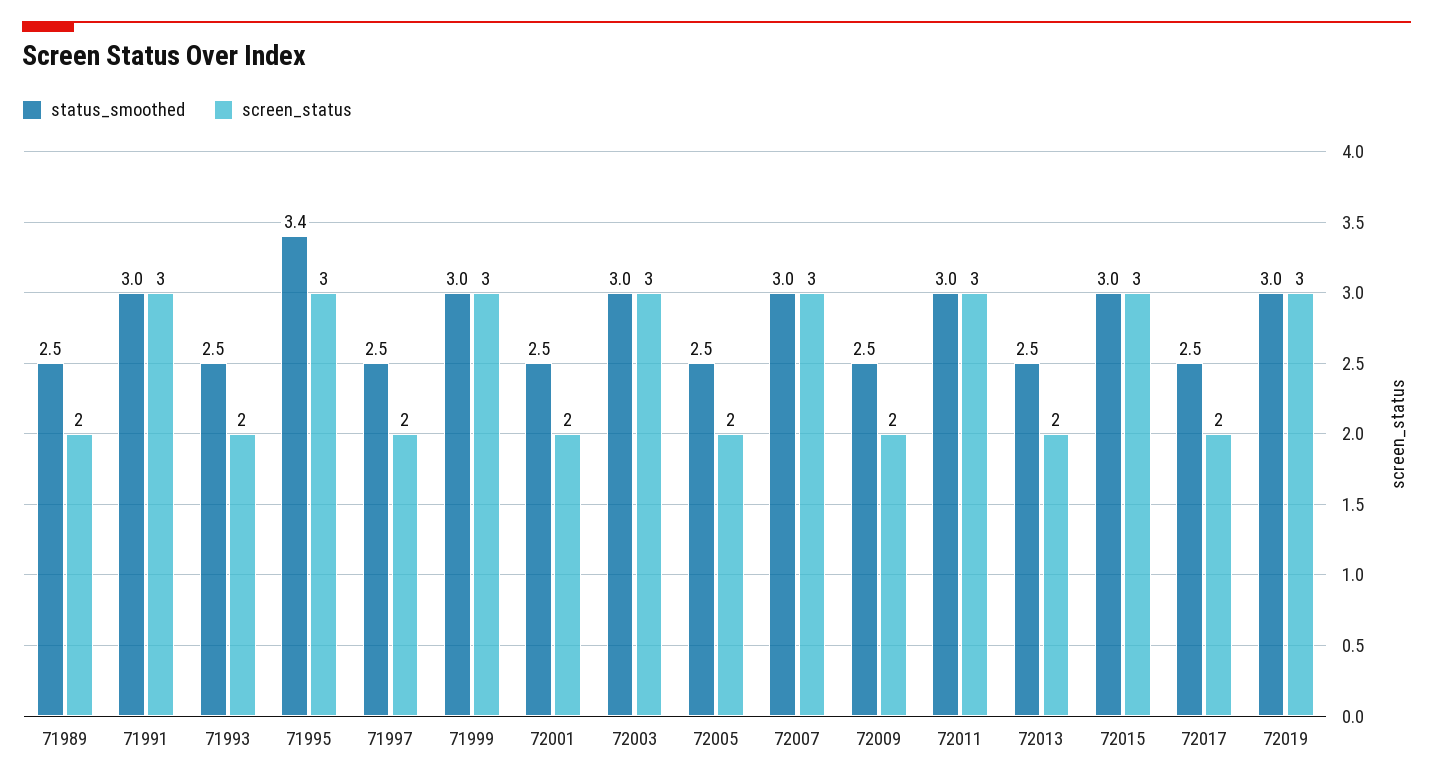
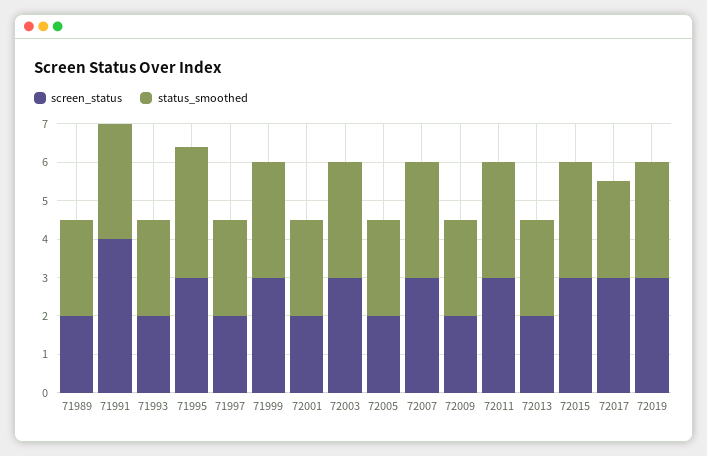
screen_status, 71991: 3 -> 4
screen_status, 72017: 2 -> 3

